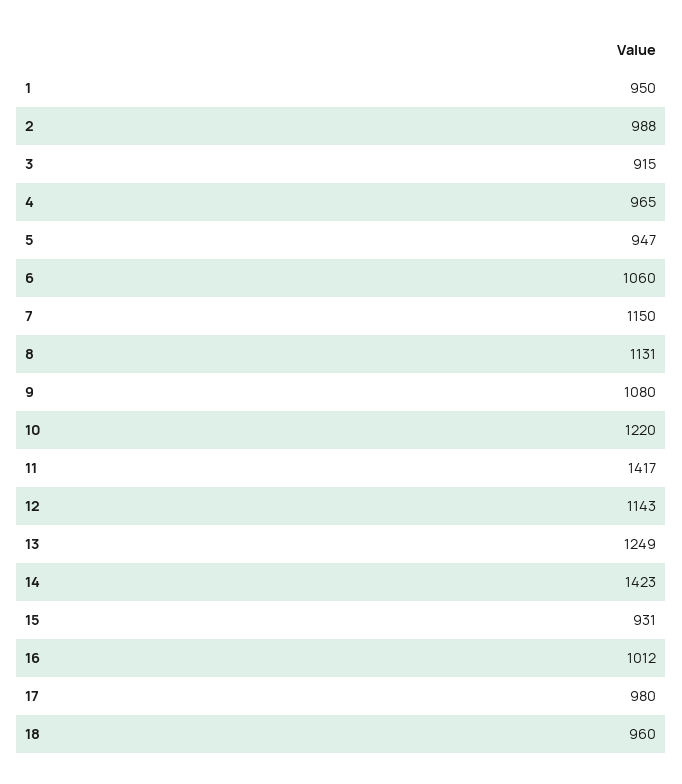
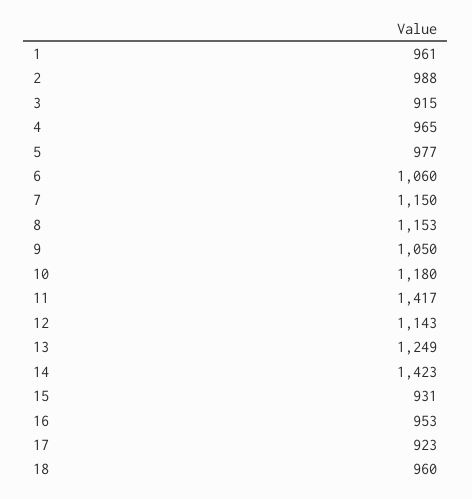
1: 950 -> 961
5: 947 -> 977
8: 1131 -> 1153
9: 1080 -> 1050
10: 1220 -> 1180
16: 1012 -> 953
17: 980 -> 923

